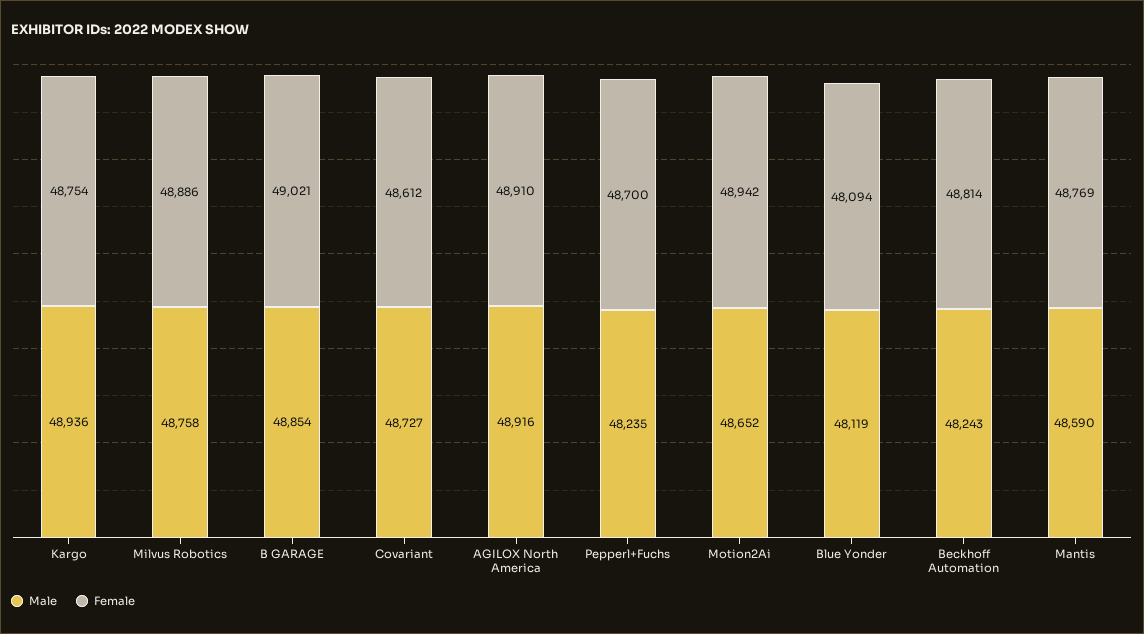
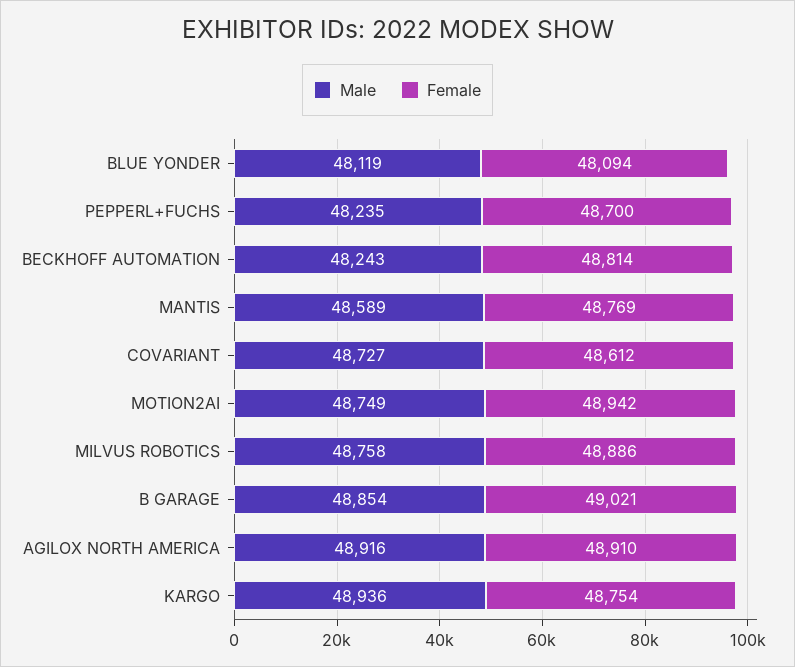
Male, Motion2Ai: 48652 -> 48749
Male, Mantis: 48590 -> 48589

